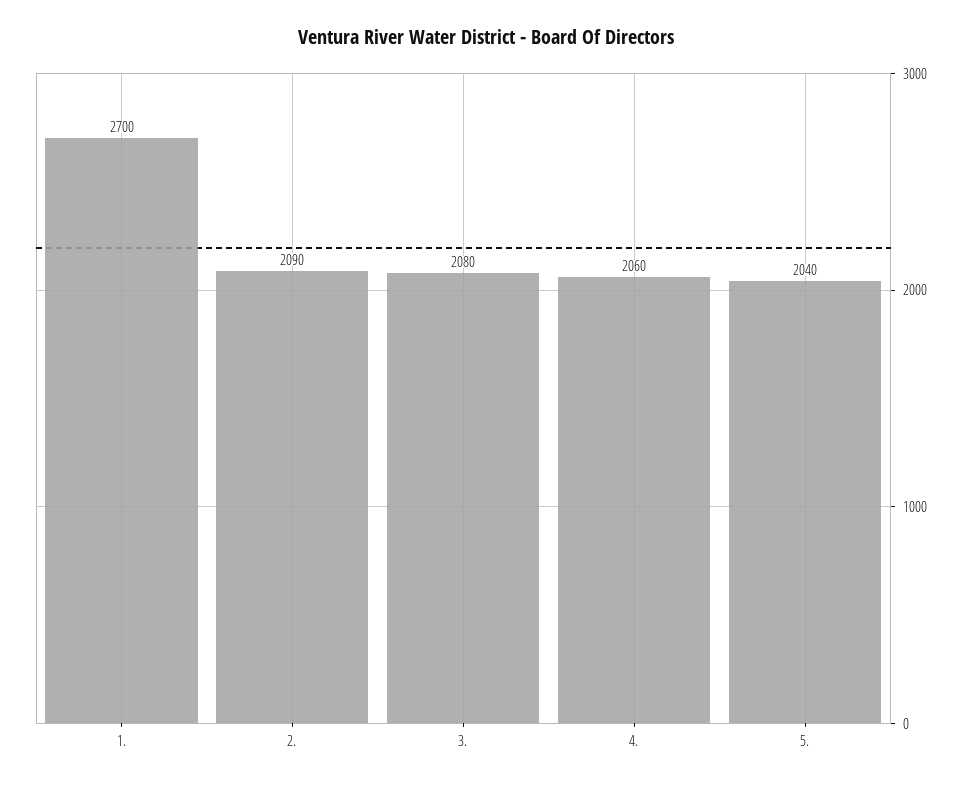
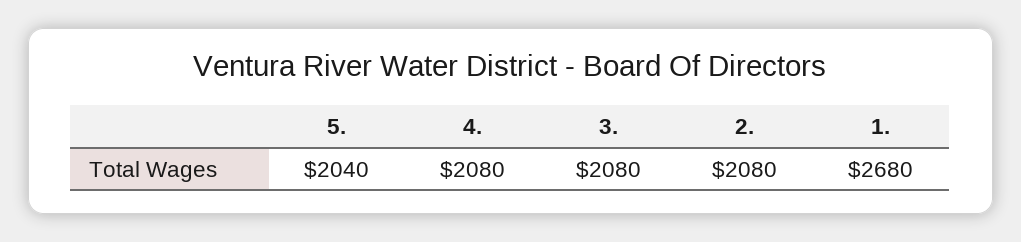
1.: 2700 -> 2680
2.: 2090 -> 2080
4.: 2060 -> 2080

